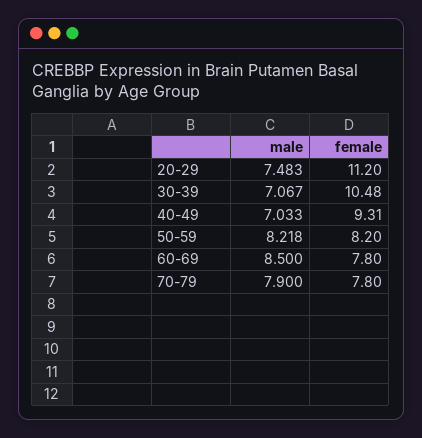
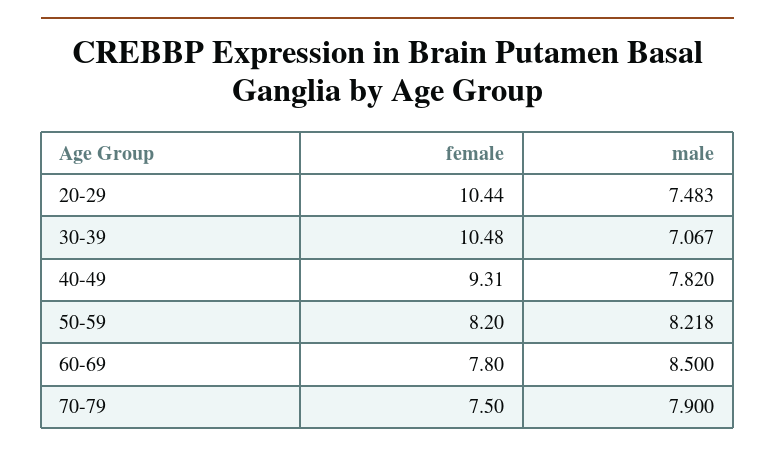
female, 20-29: 11.2 -> 10.44
male, 40-49: 7.033 -> 7.82
female, 70-79: 7.8 -> 7.5

